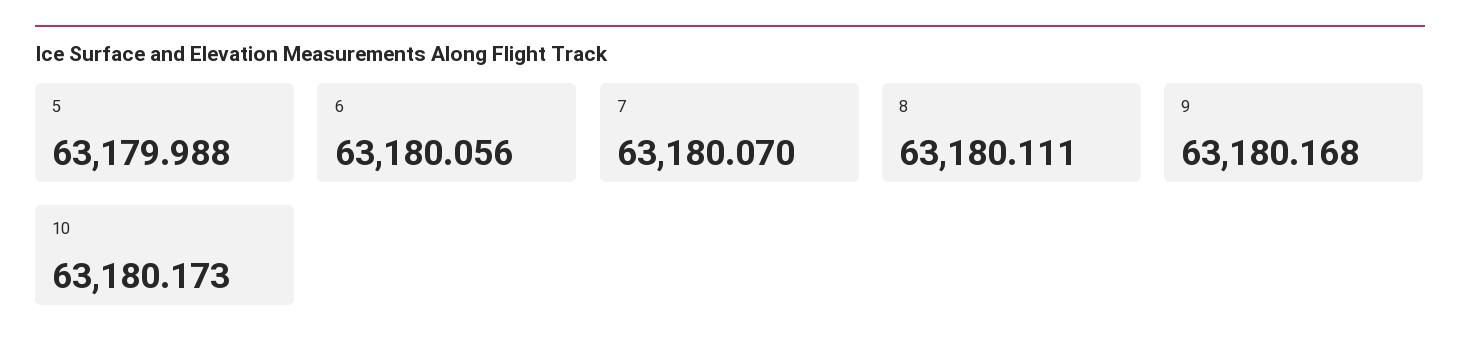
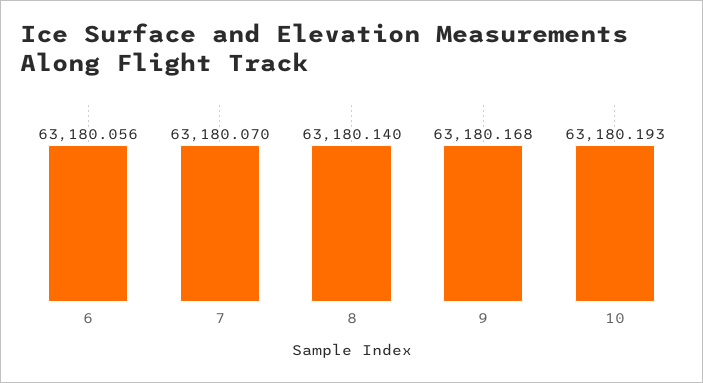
5: 63179.988 -> none
8: 63180.111 -> 63180.14
10: 63180.173 -> 63180.193

